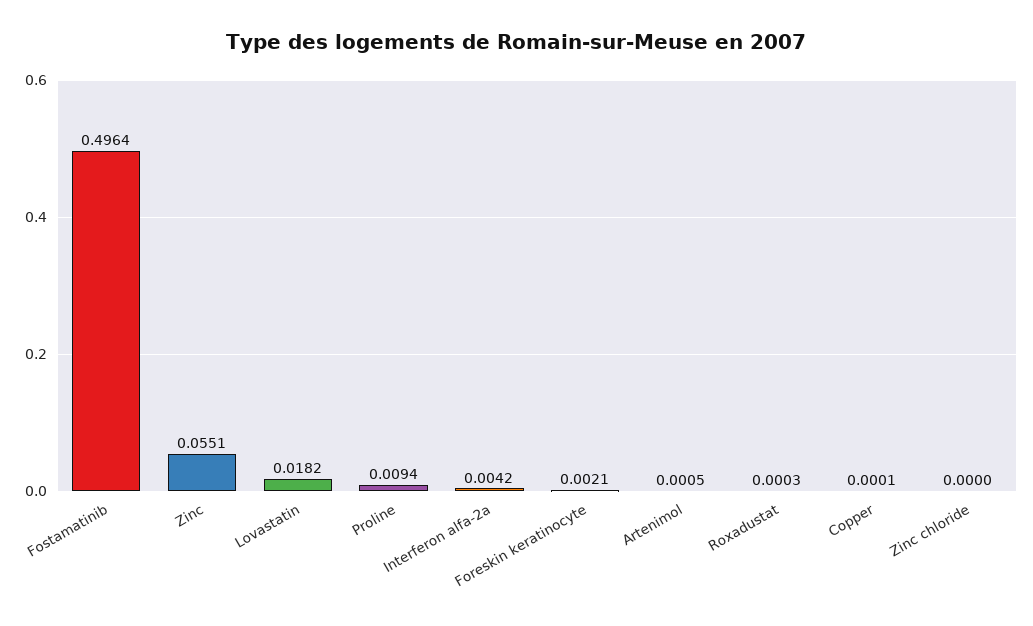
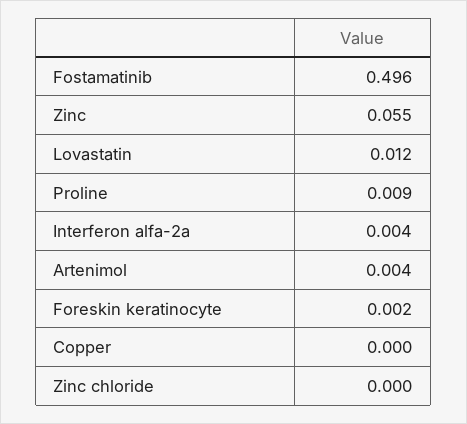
Lovastatin: 0.0182 -> 0.012
Artenimol: 0.0005 -> 0.004
Roxadustat: 0.0003 -> none

